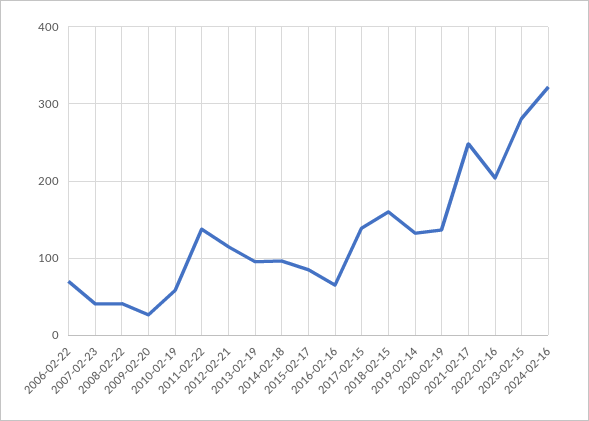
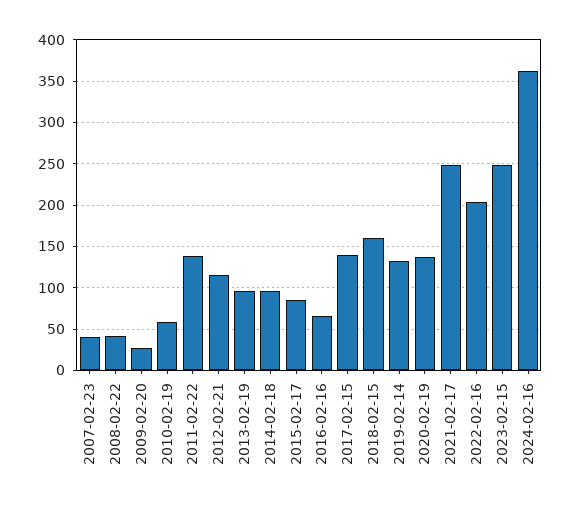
2006-02-22: 70 -> none
2023-02-15: 280 -> 250
2024-02-16: 320 -> 360

